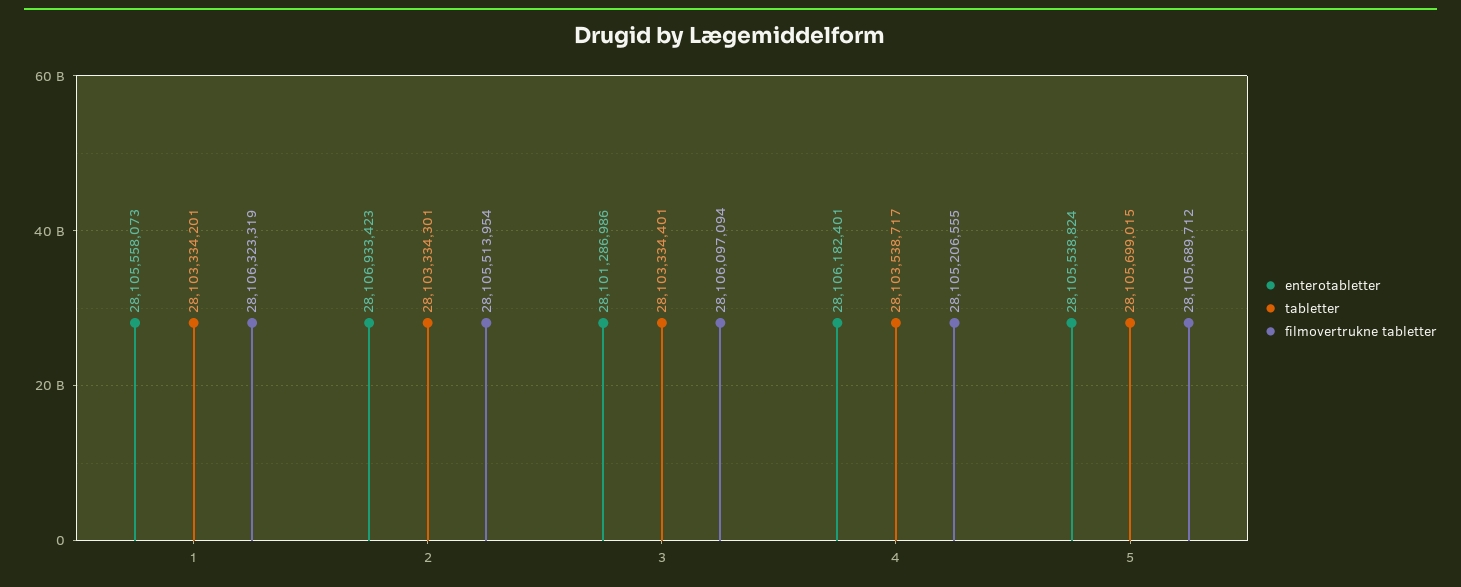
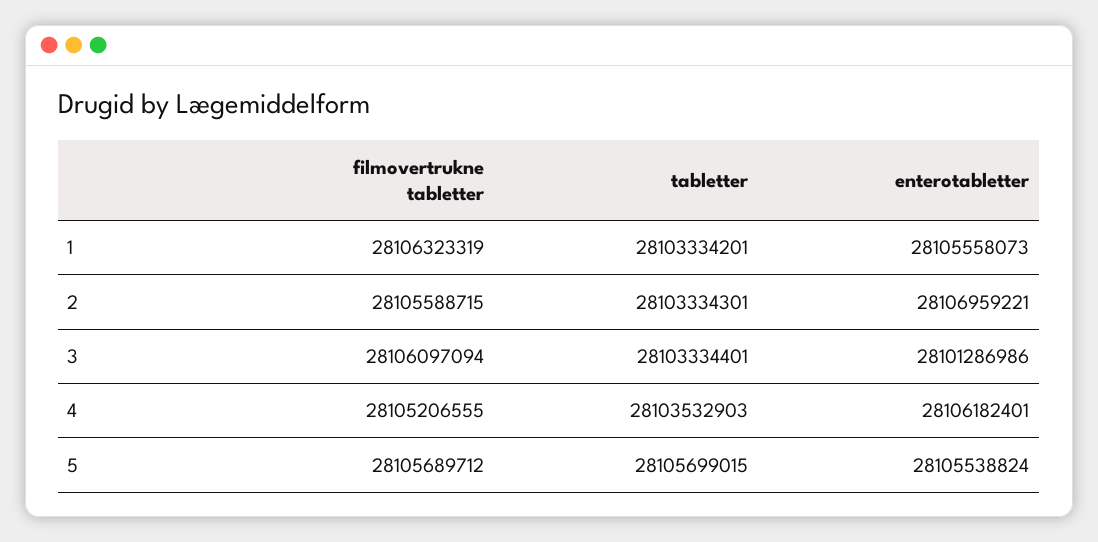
enterotabletter, 2: 28106933423 -> 28106959221
filmovertrukne tabletter, 2: 28105513954 -> 28105588715
tabletter, 4: 28103538717 -> 28103532903

